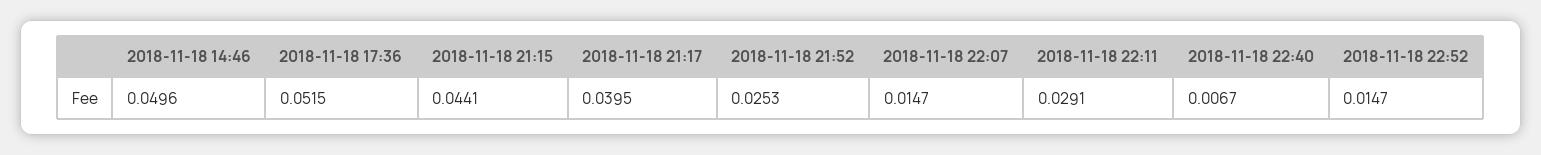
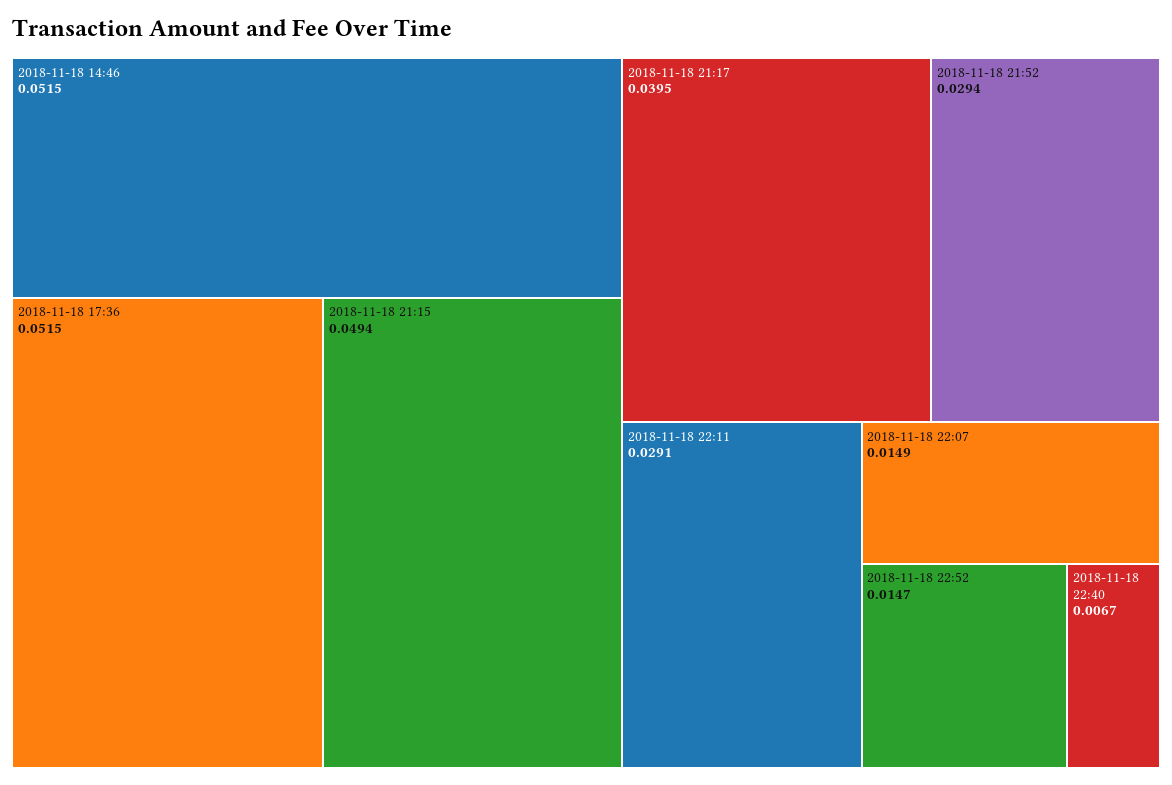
2018-11-18 14:46: 0.0496 -> 0.0515
2018-11-18 21:15: 0.0441 -> 0.0494
2018-11-18 21:52: 0.0253 -> 0.0294
2018-11-18 22:07: 0.0147 -> 0.0149

